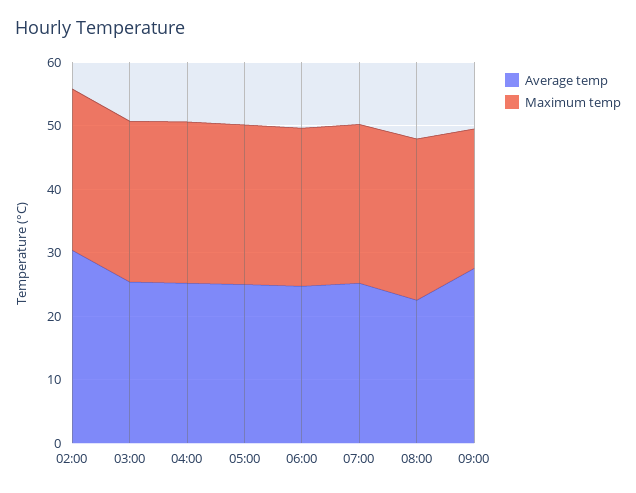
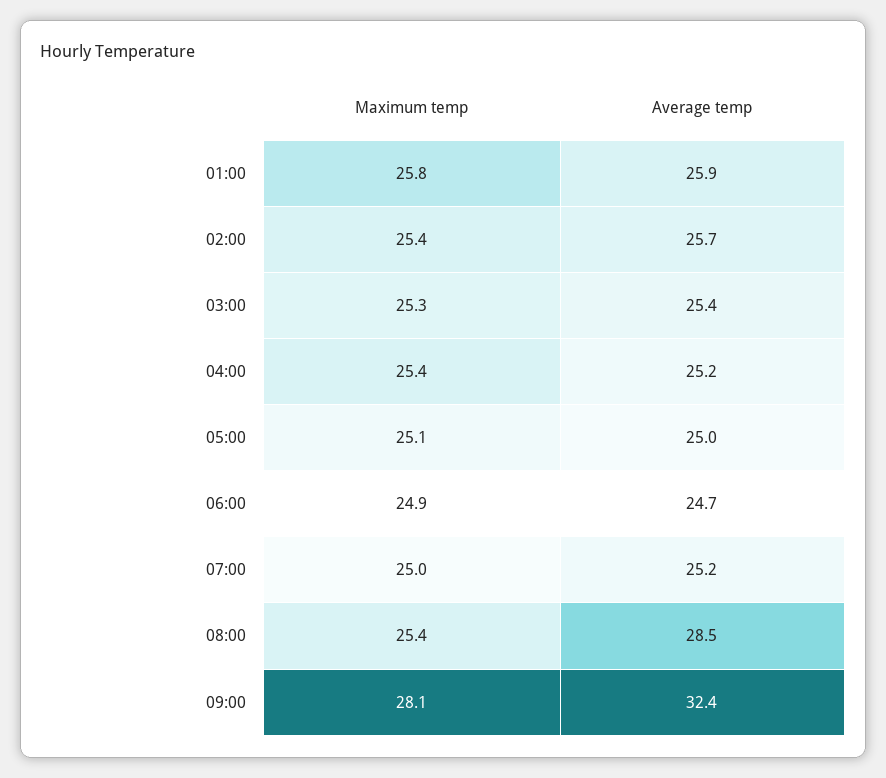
Average temp, 02:00: 30 -> 25.7
Average temp, 08:00: 22 -> 28.5
Average temp, 09:00: 28 -> 32.4
Maximum temp, 09:00: 22 -> 28.1
Maximum temp, 01:00: none -> 25.8
Average temp, 01:00: none -> 25.9

